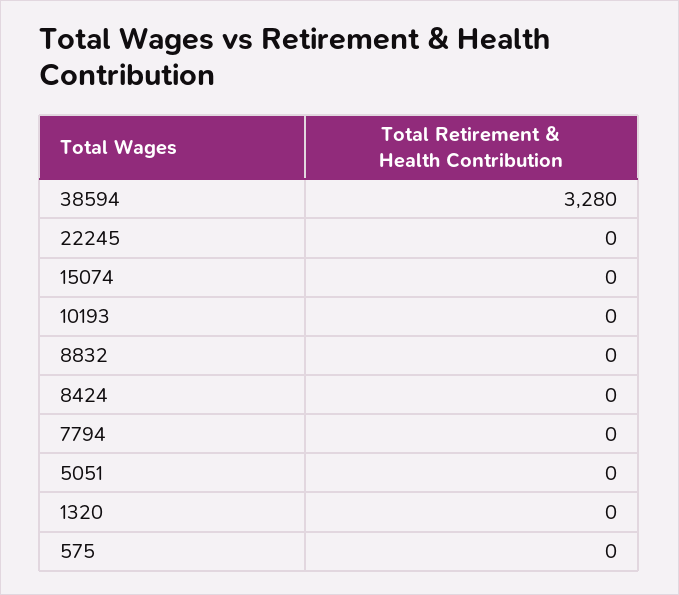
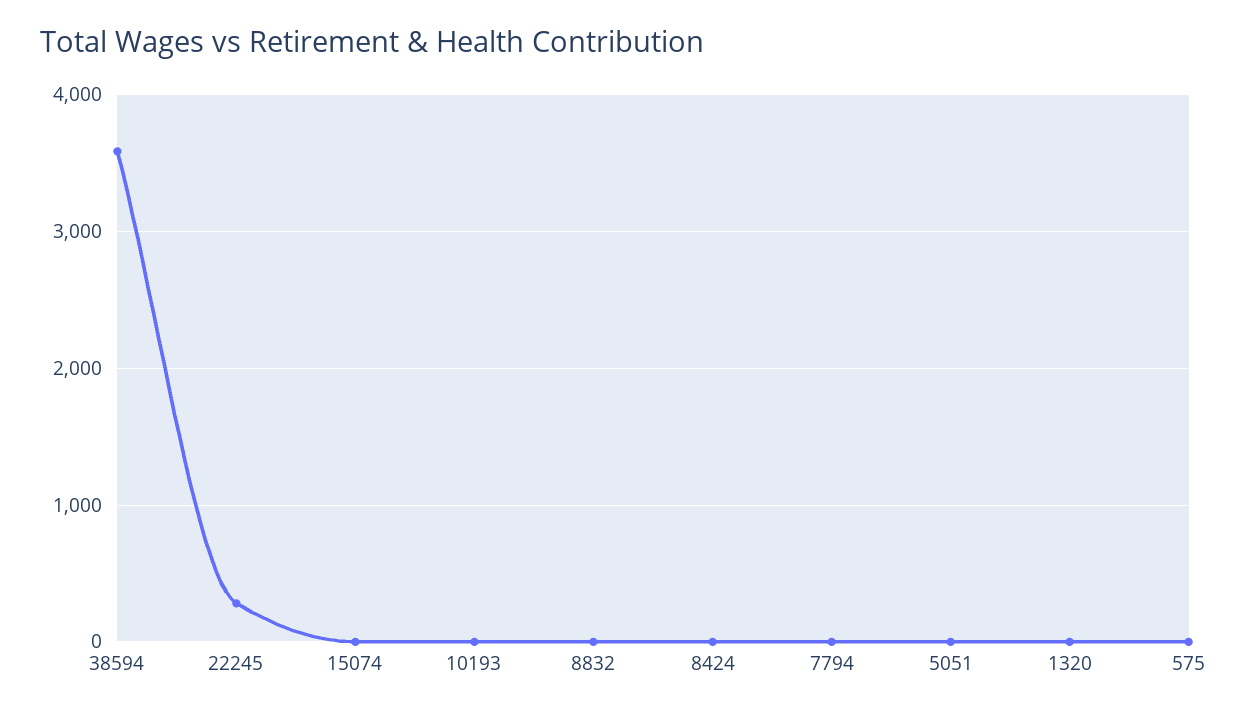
38594: 3280 -> 3600
22245: 0 -> 300

